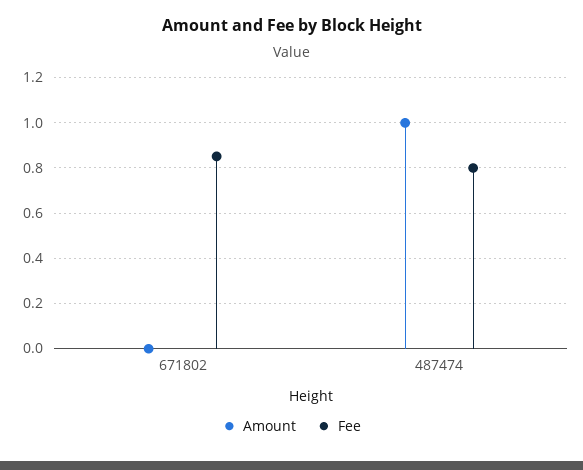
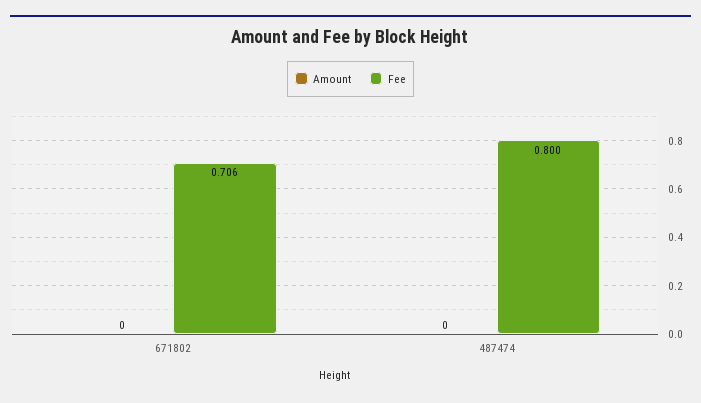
Fee, 671802: 0.85 -> 0.706
Amount, 487474: 1 -> 0

